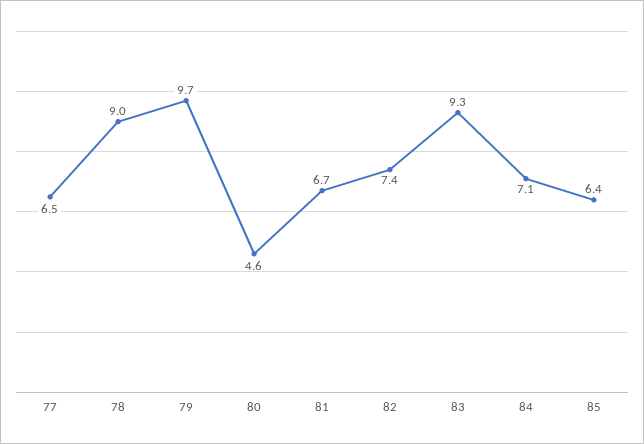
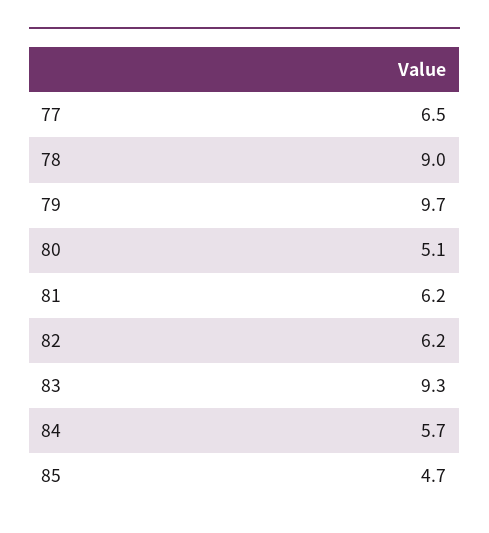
80: 4.6 -> 5.1
81: 6.7 -> 6.2
82: 7.4 -> 6.2
84: 7.1 -> 5.7
85: 6.4 -> 4.7

